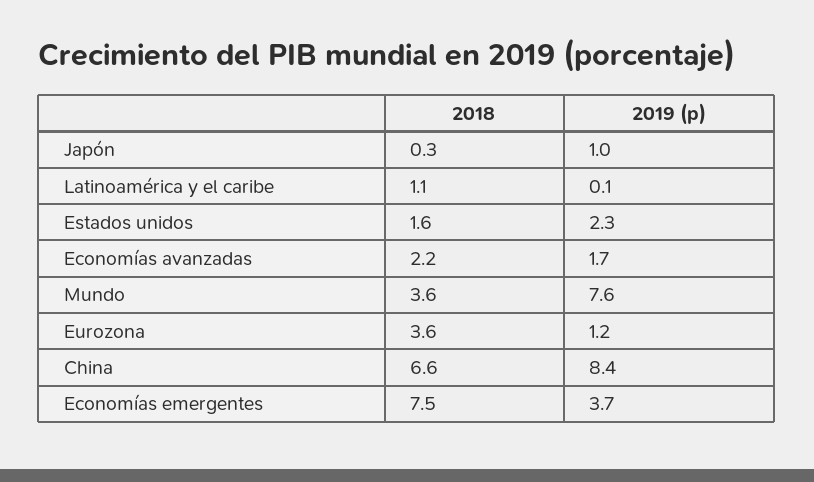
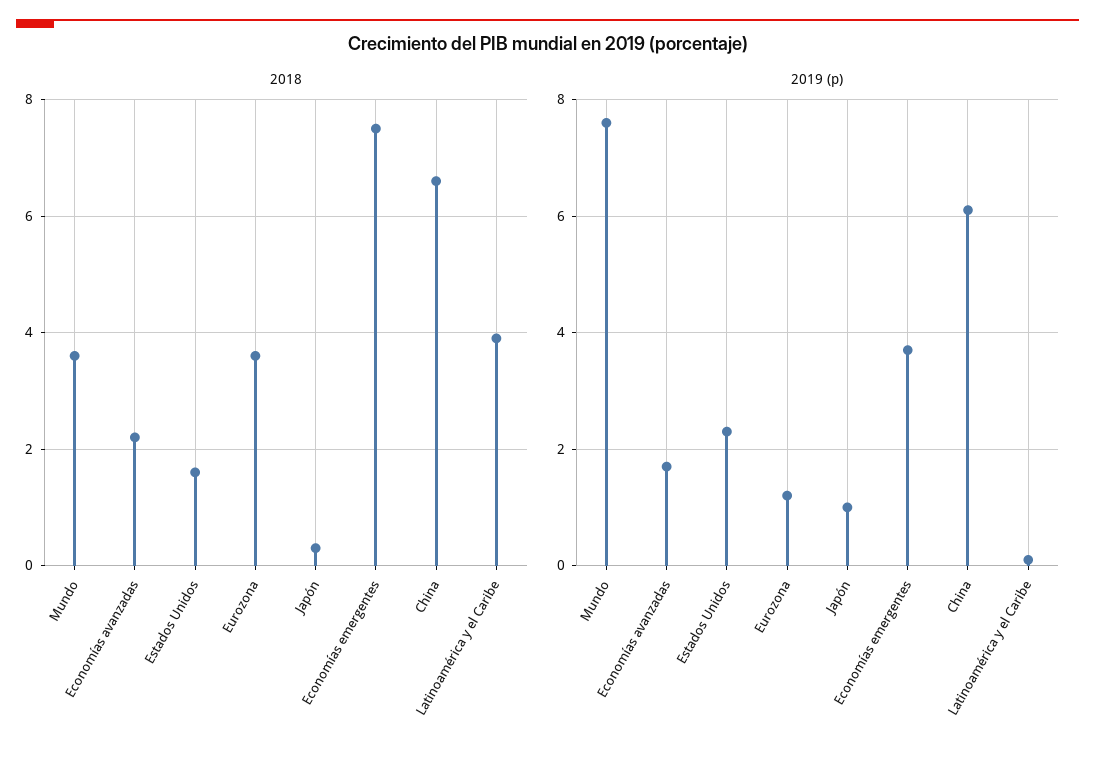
2018, Latinoamérica y el caribe: 1.1 -> 4
2019 (p), China: 8.4 -> 6

